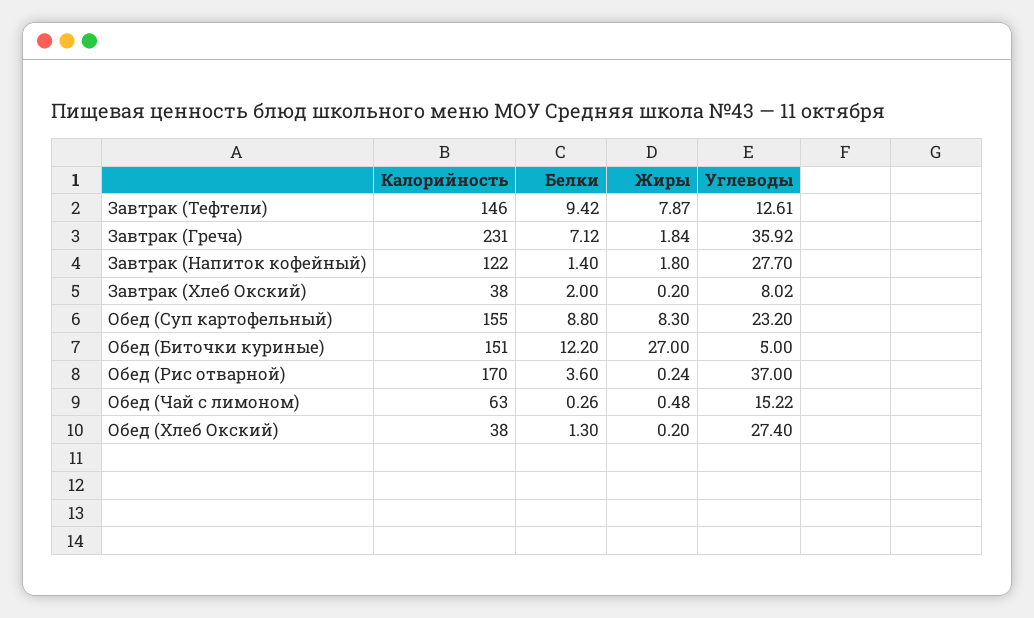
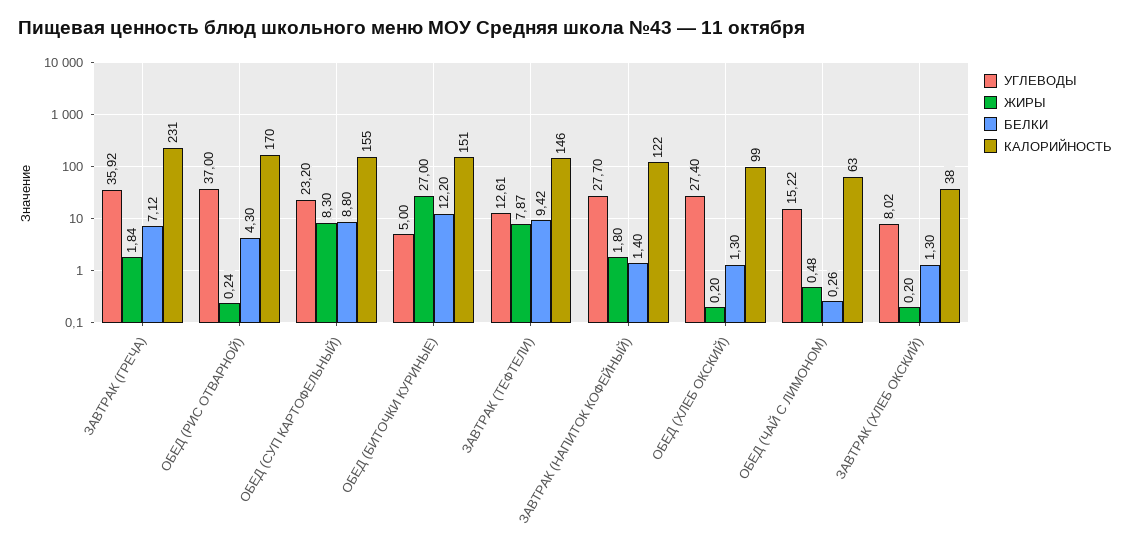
Белки, Завтрак (Хлеб Окский): 2 -> 1.3
Белки, Обед (Рис отварной): 3.6 -> 4.3
Калорийность, Обед (Хлеб Окский): 38 -> 99

